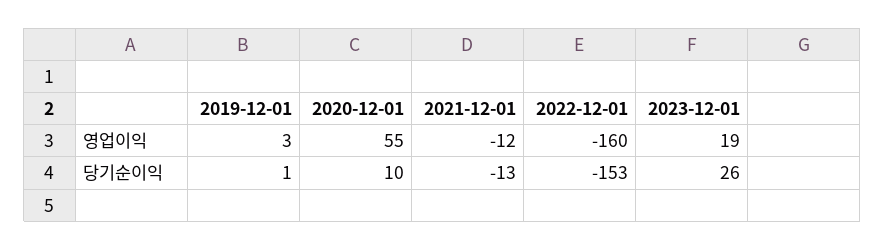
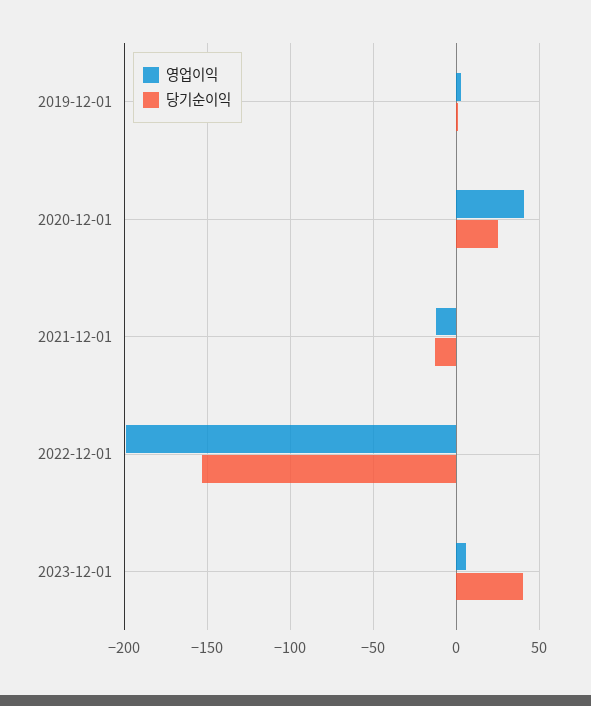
영업이익, 2020-12-01: 55 -> 40
영업이익, 2022-12-01: -160 -> -200
영업이익, 2023-12-01: 19 -> 5
당기순이익, 2020-12-01: 10 -> 25
당기순이익, 2023-12-01: 26 -> 40

